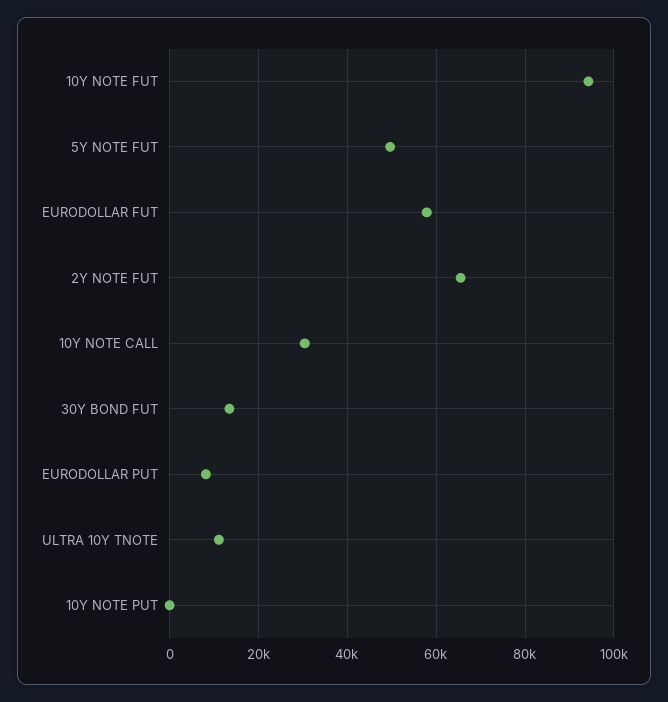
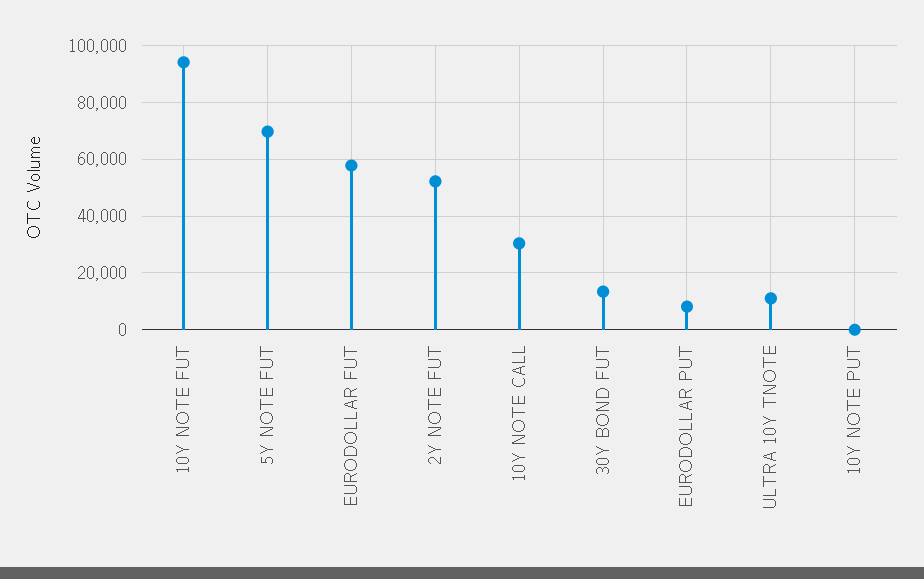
5Y NOTE FUT: 50000 -> 70000
2Y NOTE FUT: 66000 -> 52500

